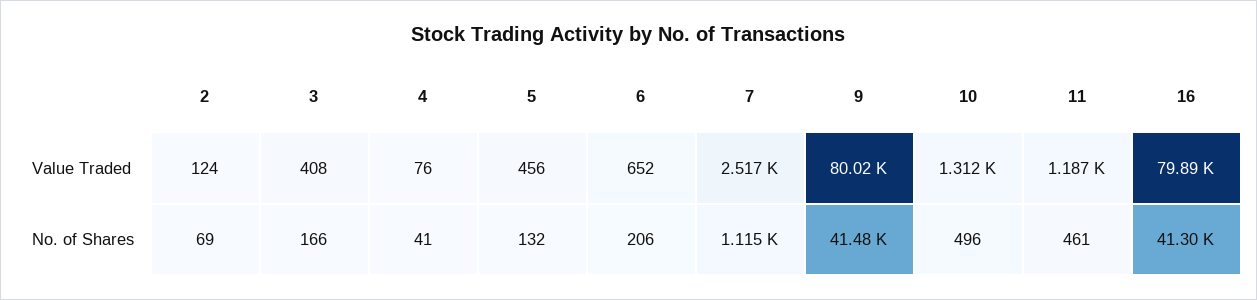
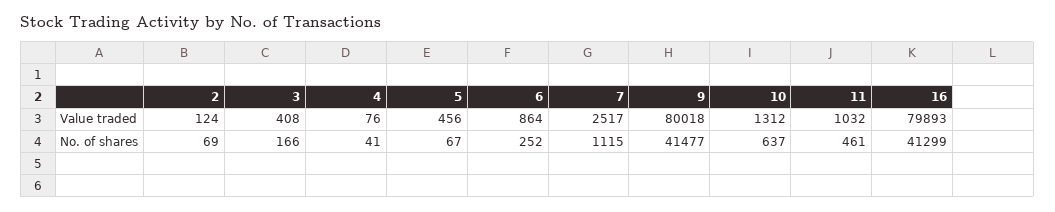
6, Value Traded: 652 -> 864
11, Value Traded: 1187 -> 1032
5, No. of Shares: 132 -> 67
6, No. of Shares: 206 -> 252
10, No. of Shares: 496 -> 637

